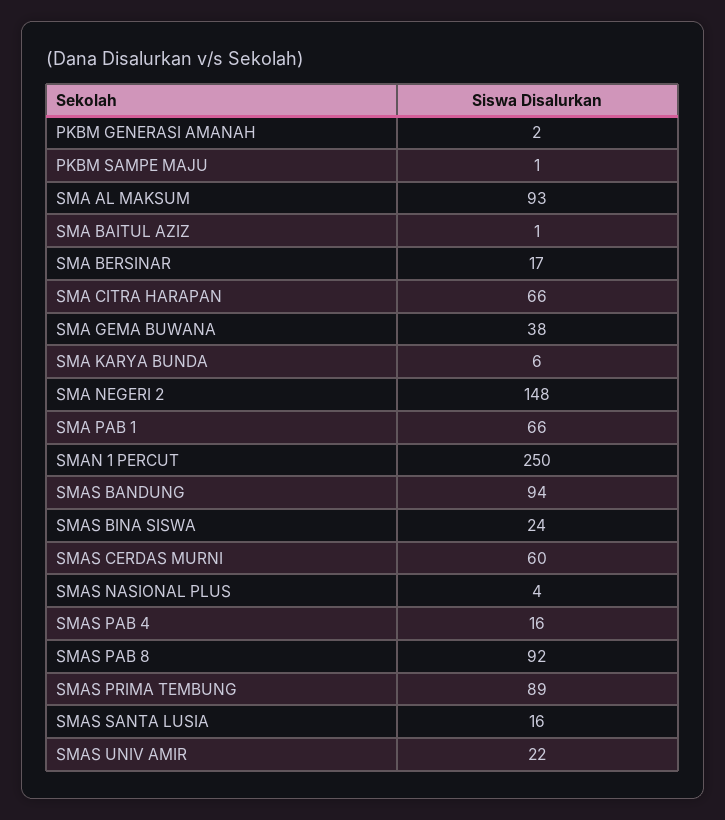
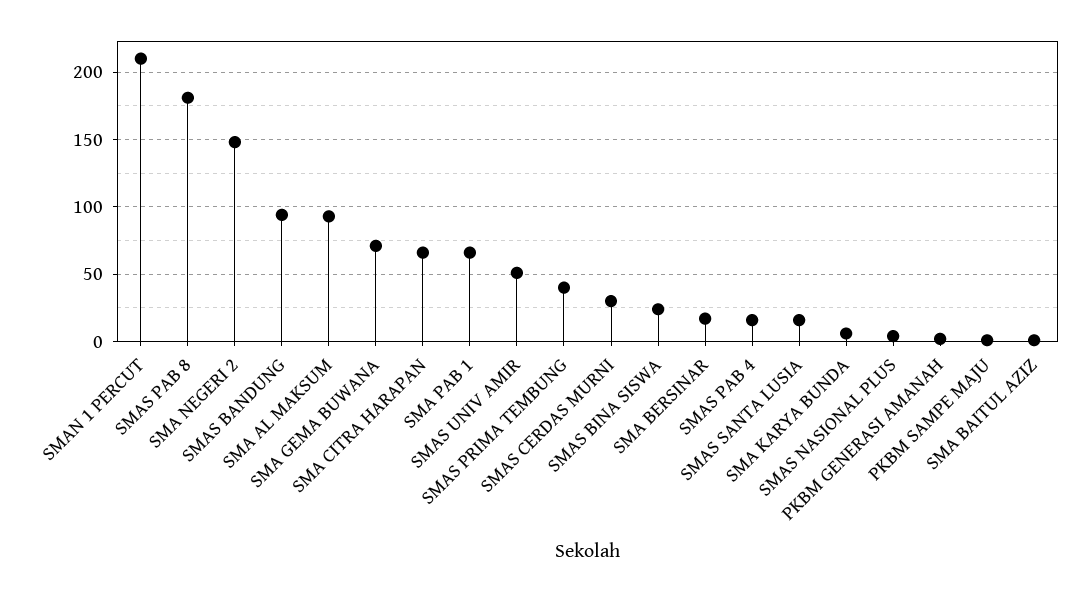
SMA GEMA BUWANA: 38 -> 70
SMAN 1 PERCUT: 250 -> 210
SMAS CERDAS MURNI: 60 -> 30
SMAS PAB 8: 92 -> 180
SMAS PRIMA TEMBUNG: 89 -> 40
SMAS UNIV AMIR: 22 -> 50

